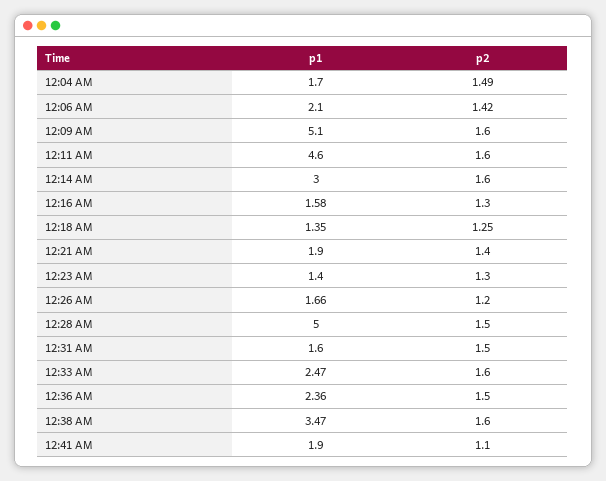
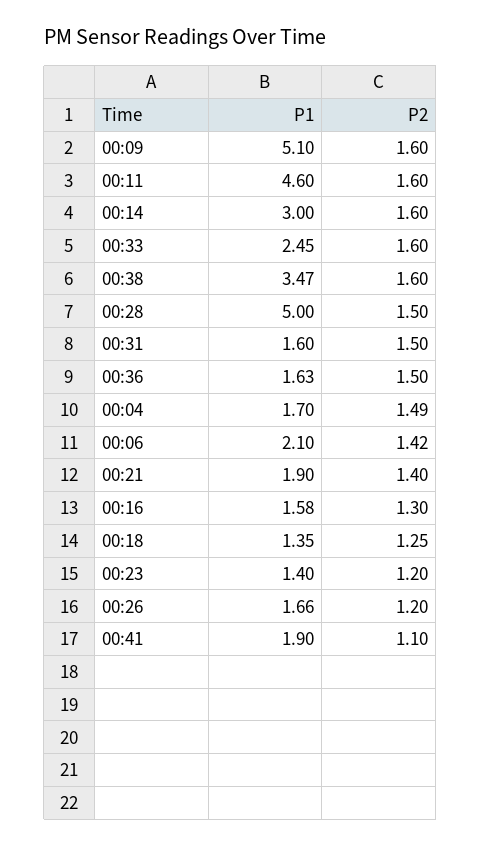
p2, 12:23 AM: 1.3 -> 1.2
p1, 12:33 AM: 2.47 -> 2.45
p1, 12:36 AM: 2.36 -> 1.63

